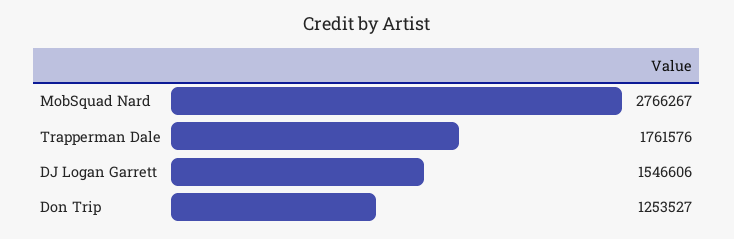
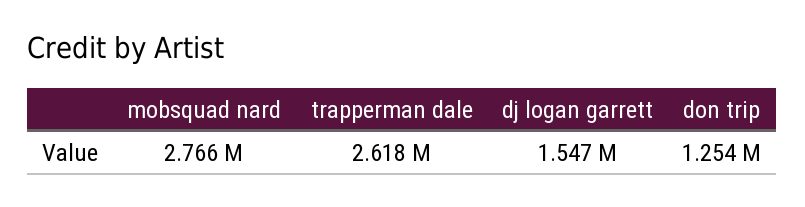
Trapperman Dale: 1761576 -> 2618000

